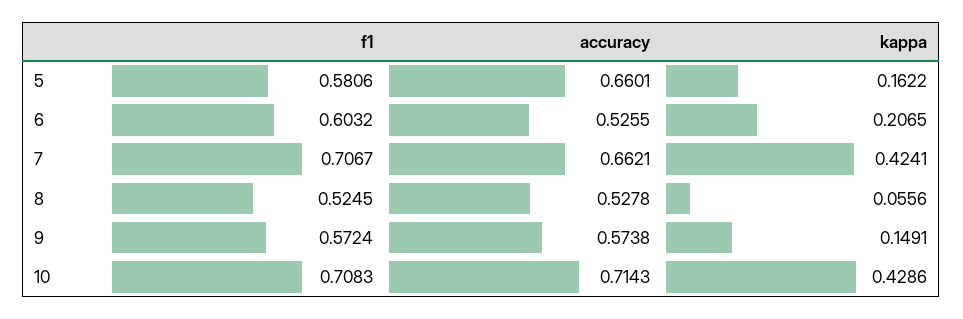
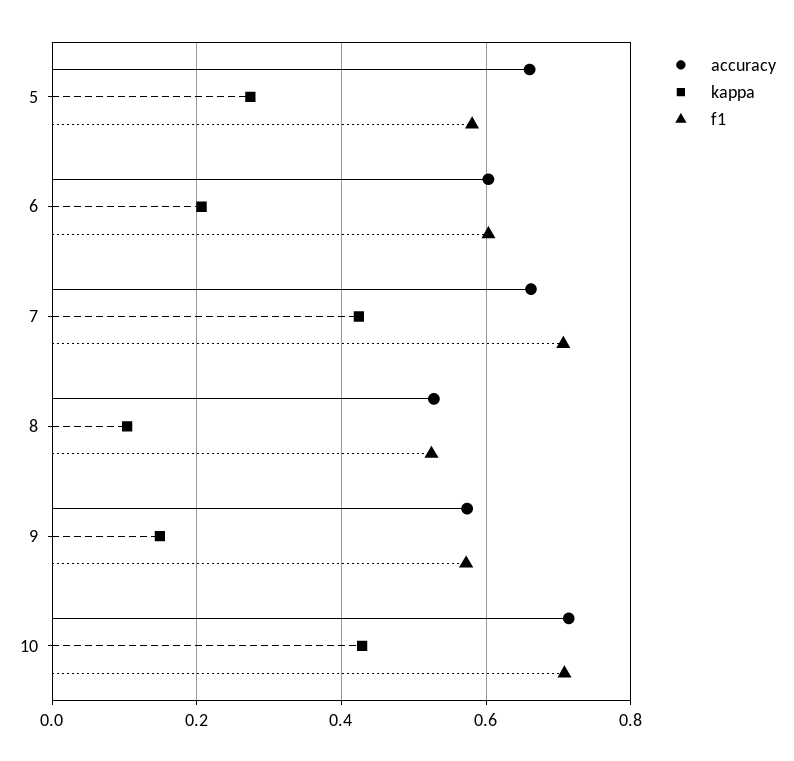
kappa, 5: 0.1622 -> 0.28
accuracy, 6: 0.5255 -> 0.6
kappa, 8: 0.0556 -> 0.1

